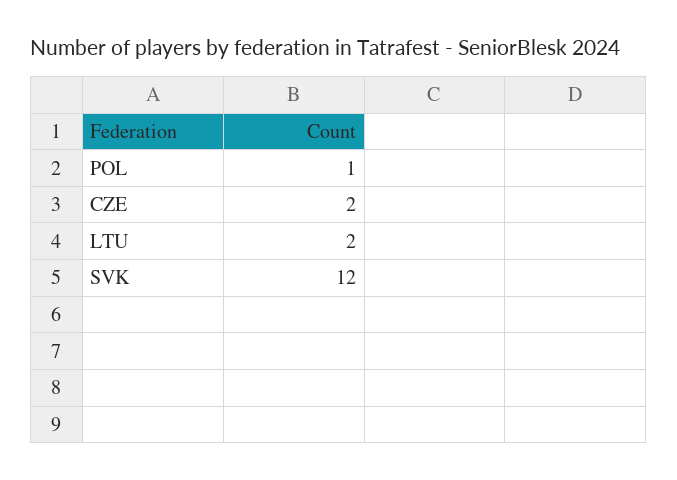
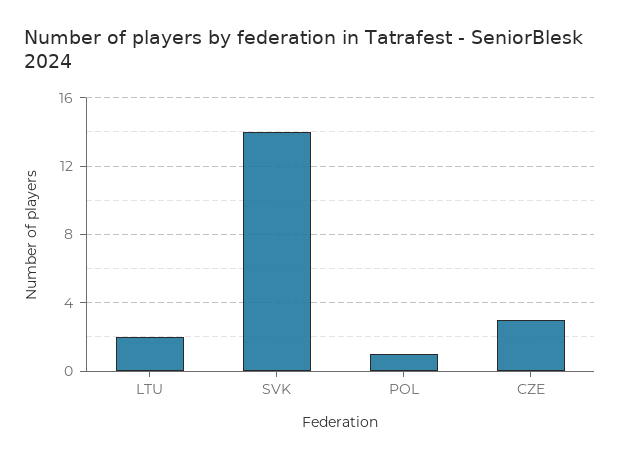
CZE: 2 -> 3
SVK: 12 -> 14

